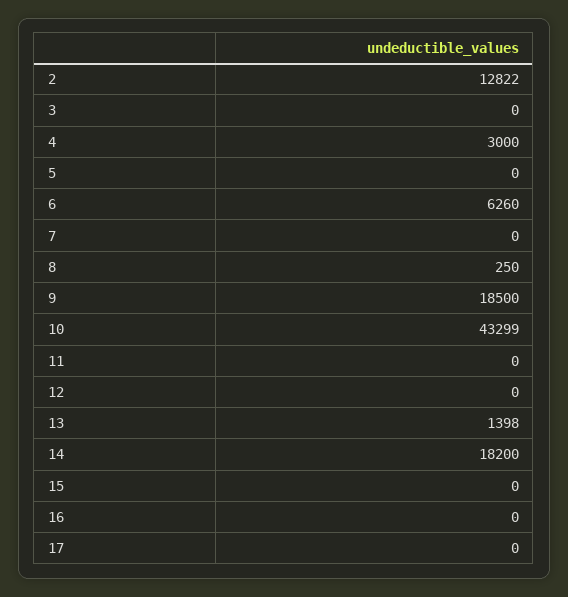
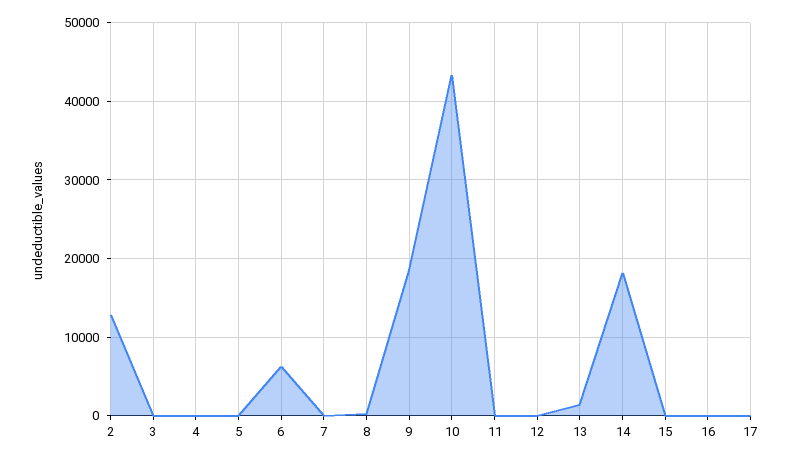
4: 3000 -> 0

